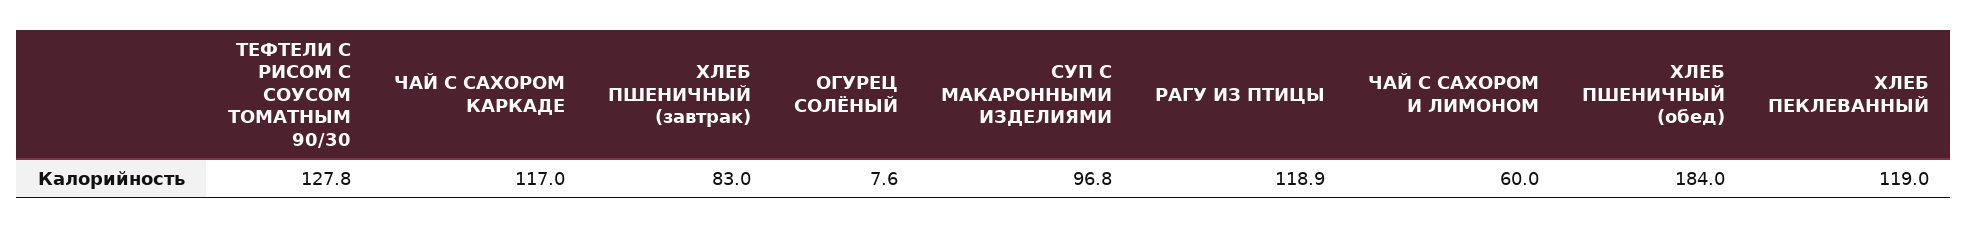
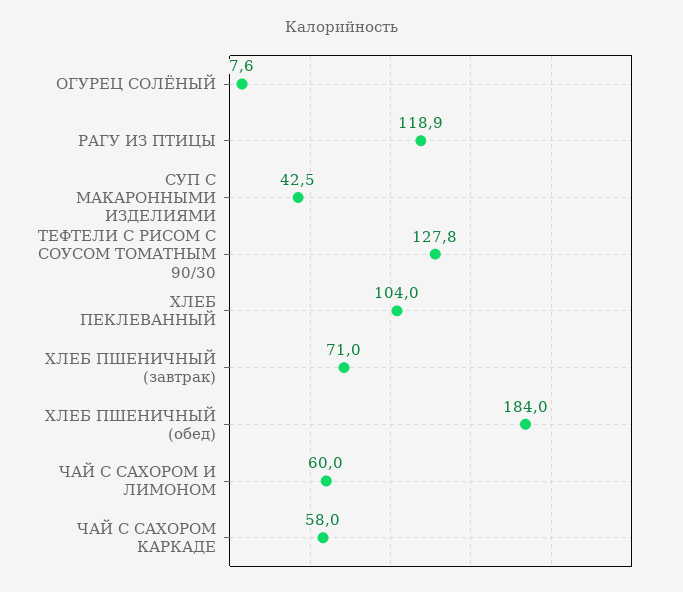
ЧАЙ С САХОРОМ КАРКАДЕ: 117 -> 58
ХЛЕБ ПШЕНИЧНЫЙ (завтрак): 83 -> 71
СУП С МАКАРОННЫМИ ИЗДЕЛИЯМИ: 96.8 -> 42.5
ХЛЕБ ПЕКЛЕВАННЫЙ: 119 -> 104

